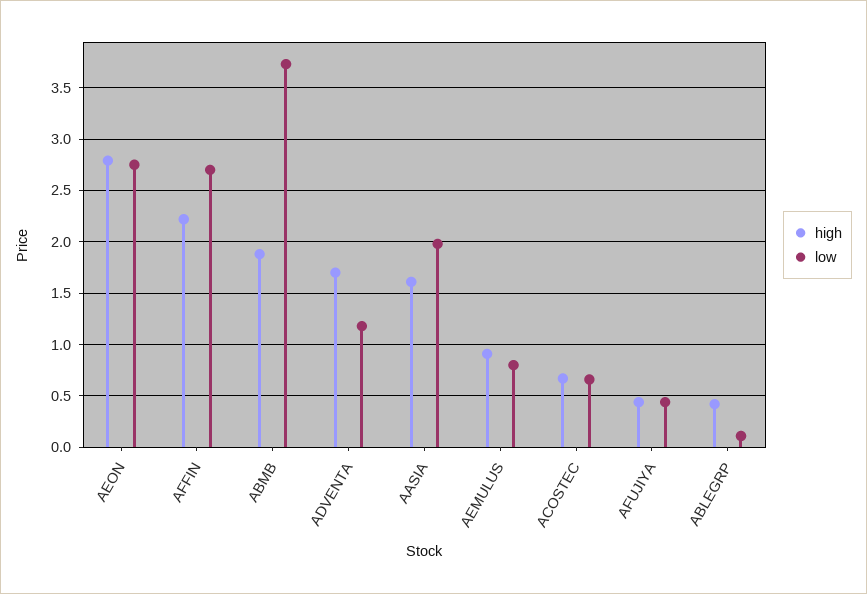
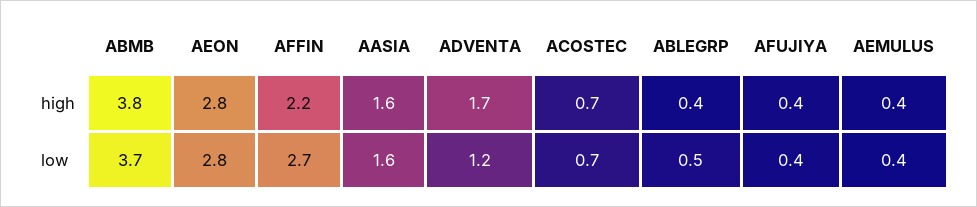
high, ABMB: 1.9 -> 3.8
low, AASIA: 2 -> 1.6
high, AEMULUS: 0.9 -> 0.4
low, AEMULUS: 0.8 -> 0.4
low, ABLEGRP: 0.1 -> 0.5

